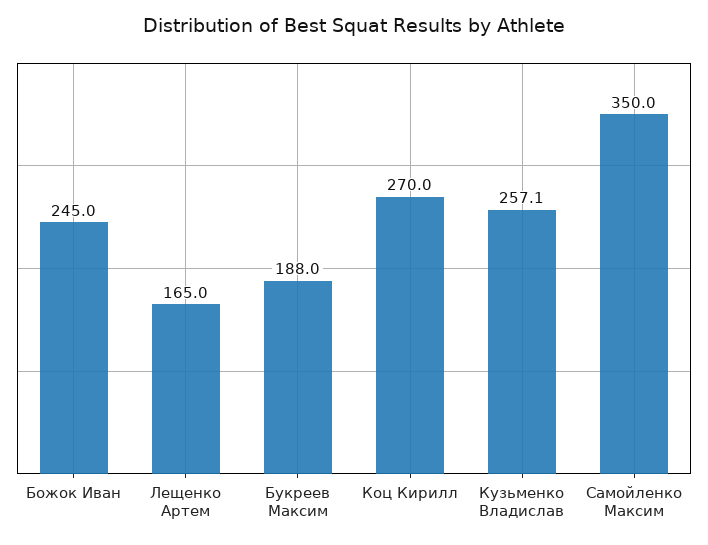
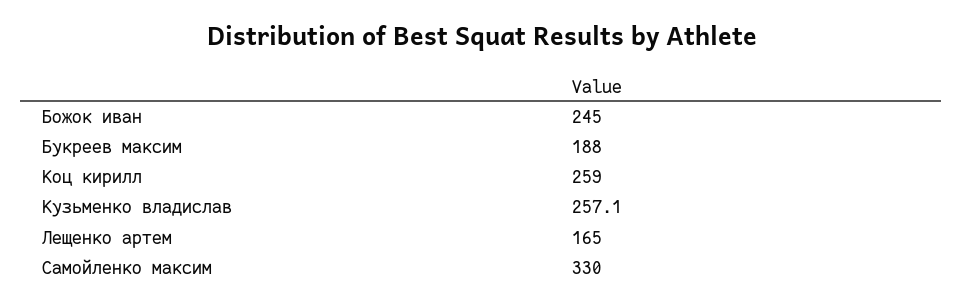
Коц Кирилл: 270 -> 259
Самойленко Максим: 350 -> 330

